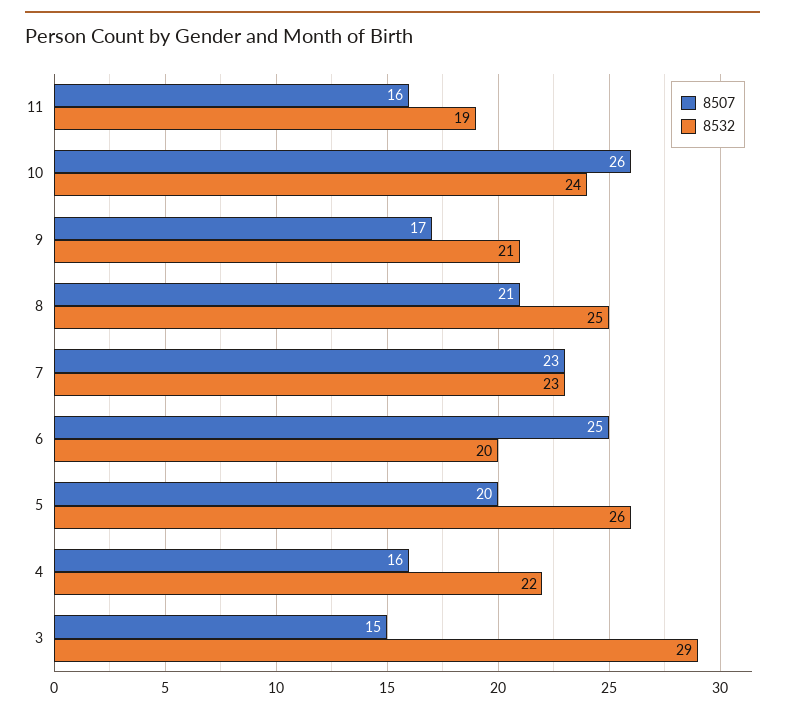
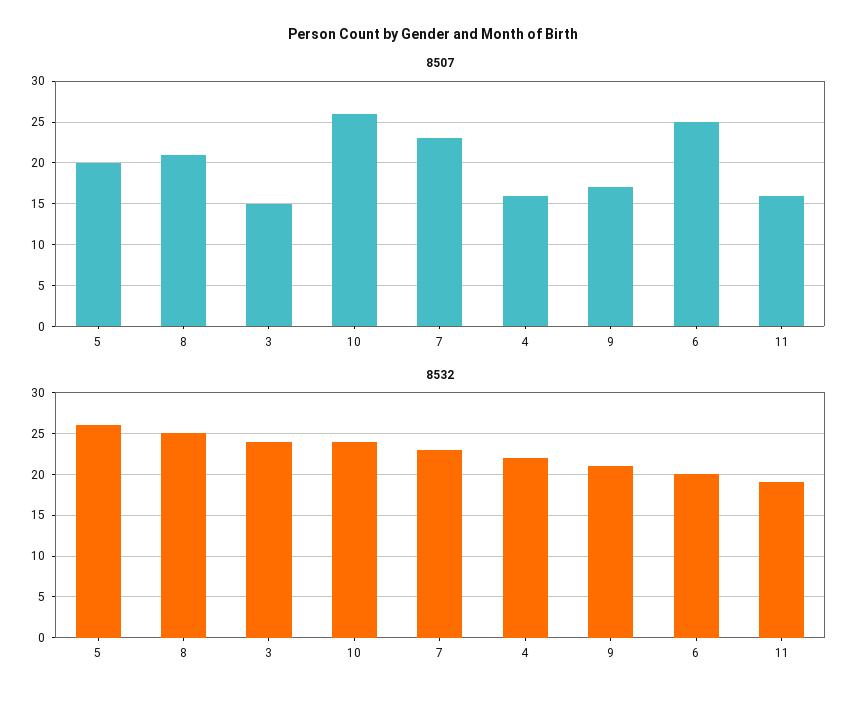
8532, 3: 29 -> 24

